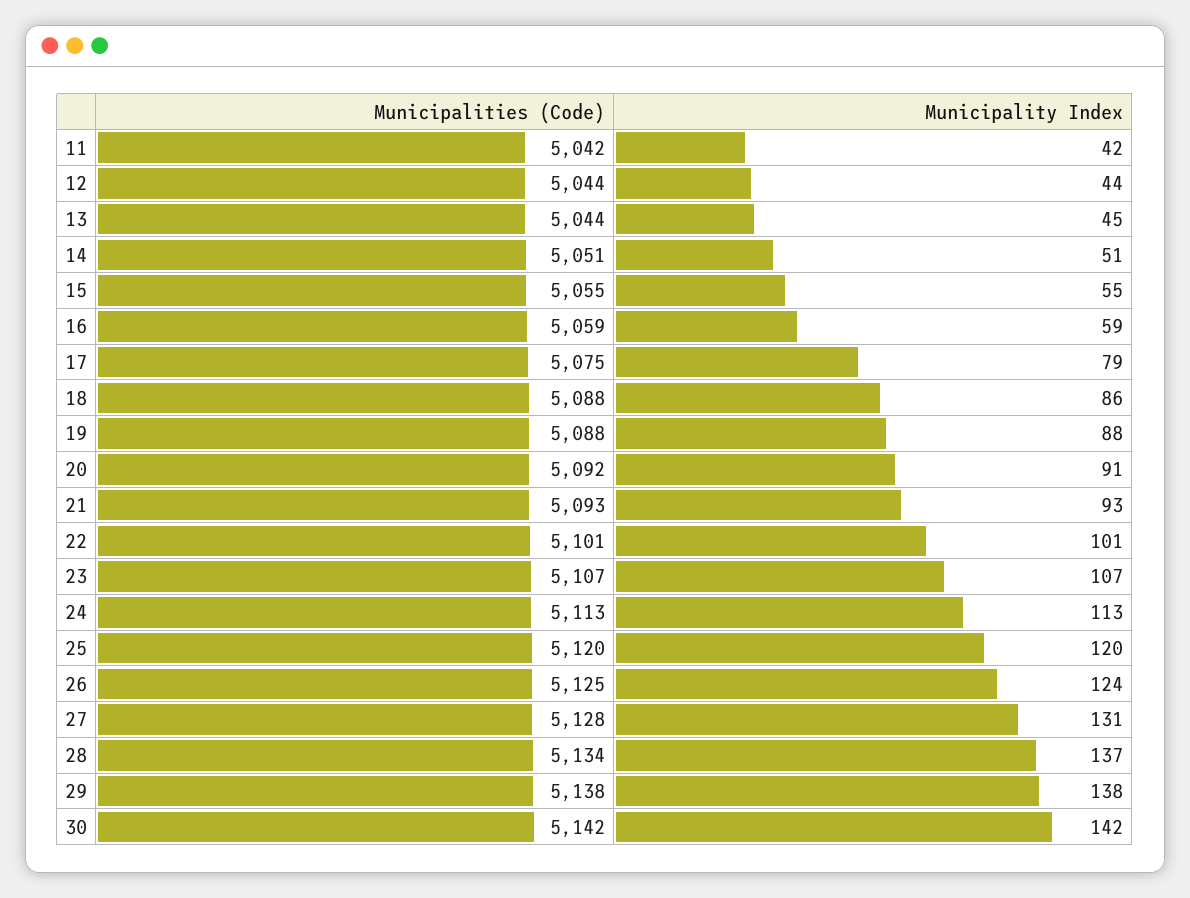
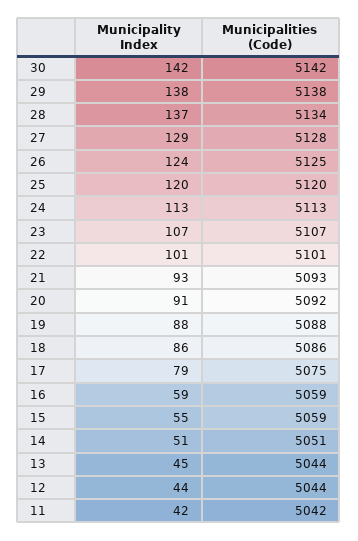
Municipalities (Code), 15: 5055 -> 5059
Municipalities (Code), 18: 5088 -> 5086
Municipality Index, 27: 131 -> 129

